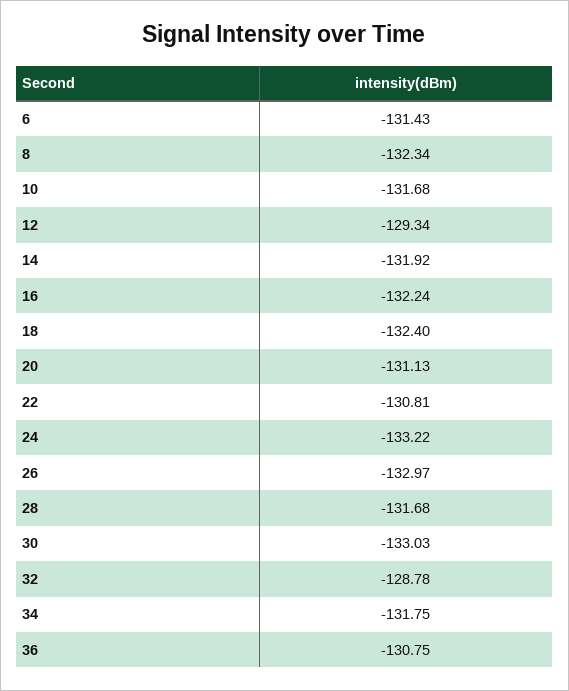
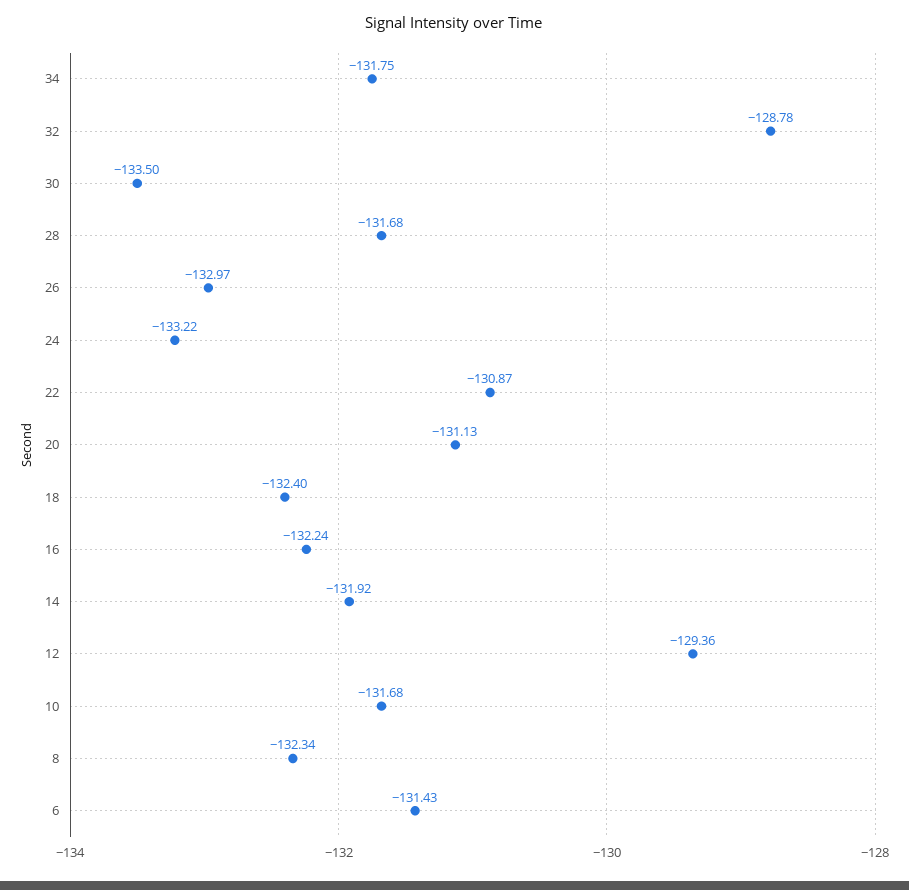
12: -129.34 -> -129.36
22: -130.81 -> -130.87
30: -133.03 -> -133.5
36: -130.75 -> none

